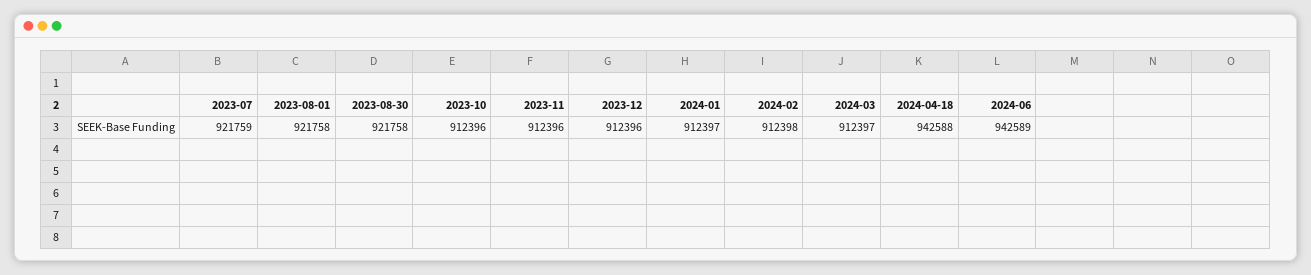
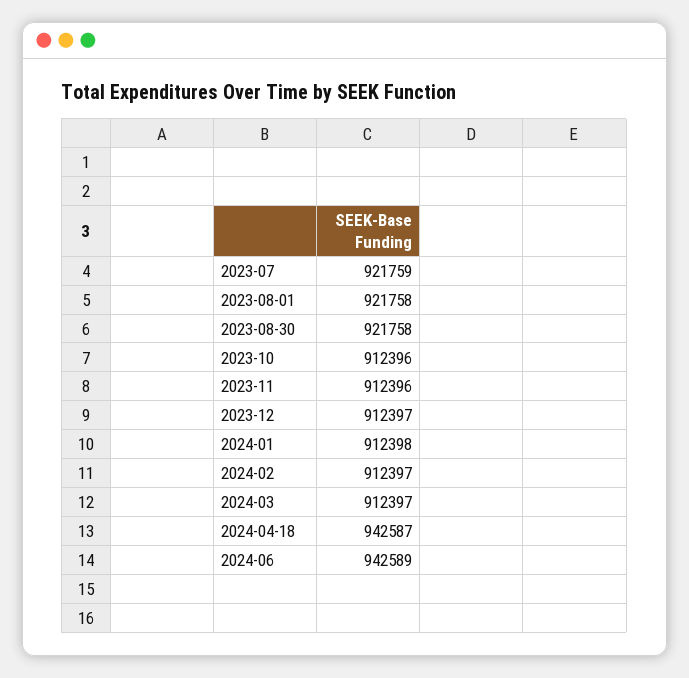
2023-12: 912396 -> 912397
2024-01: 912397 -> 912398
2024-02: 912398 -> 912397
2024-04-18: 942588 -> 942587

